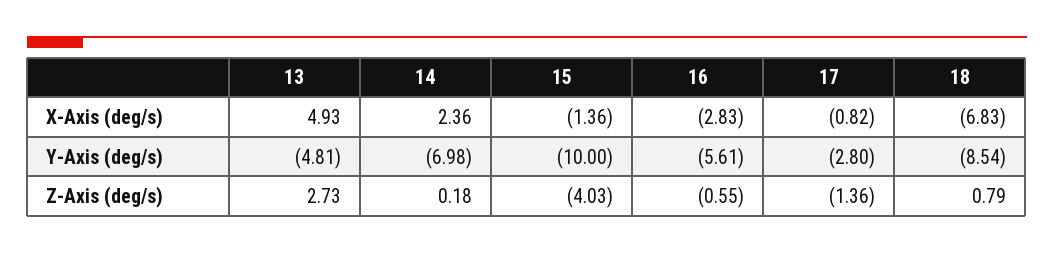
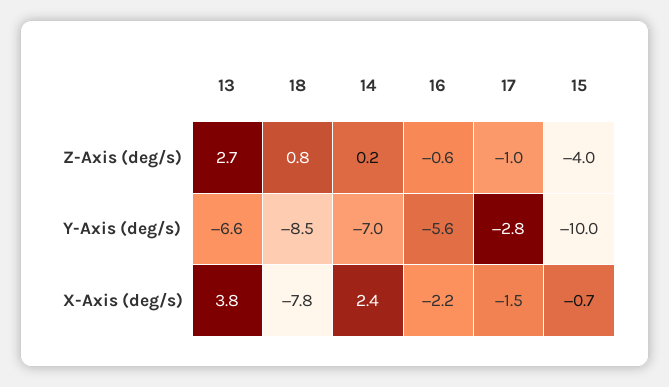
13, X-Axis (deg/s): 4.93 -> 3.8
15, X-Axis (deg/s): -1.36 -> -0.7
16, X-Axis (deg/s): -2.83 -> -2.2
17, X-Axis (deg/s): -0.82 -> -1.5
18, X-Axis (deg/s): -6.83 -> -7.8
13, Y-Axis (deg/s): -4.81 -> -6.6
17, Z-Axis (deg/s): -1.36 -> -1

